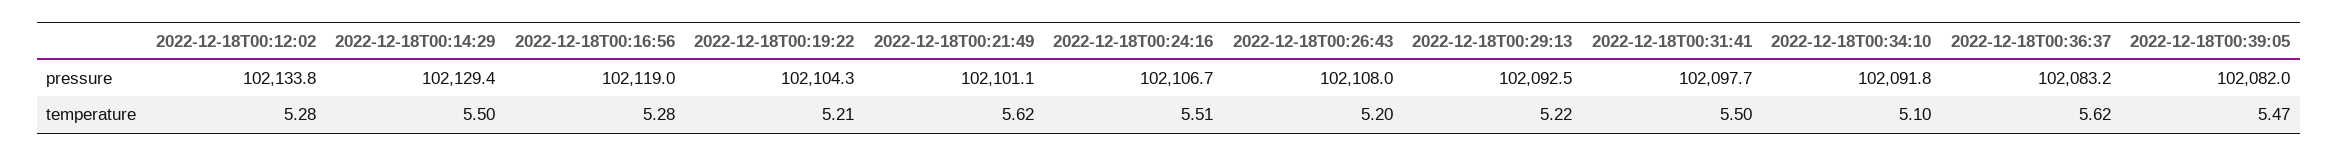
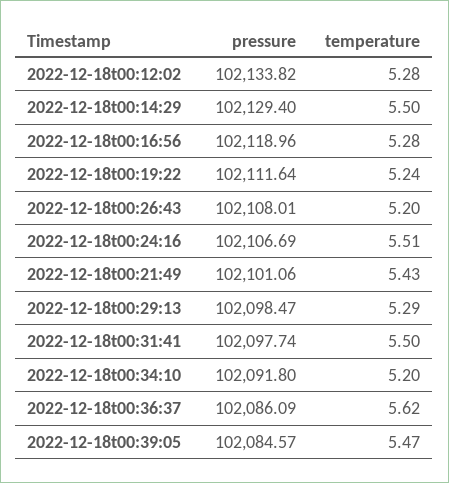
2022-12-18T00:19:22, pressure: 102104.3 -> 102111.64
2022-12-18T00:29:13, pressure: 102092.5 -> 102098.47
2022-12-18T00:36:37, pressure: 102083.2 -> 102086.09
2022-12-18T00:39:05, pressure: 102082 -> 102084.57
2022-12-18T00:19:22, temperature: 5.21 -> 5.24
2022-12-18T00:21:49, temperature: 5.62 -> 5.43
2022-12-18T00:29:13, temperature: 5.22 -> 5.29
2022-12-18T00:34:10, temperature: 5.1 -> 5.2

